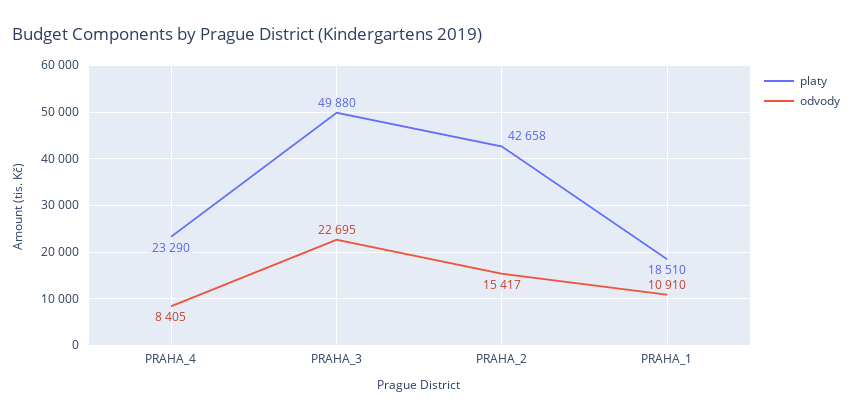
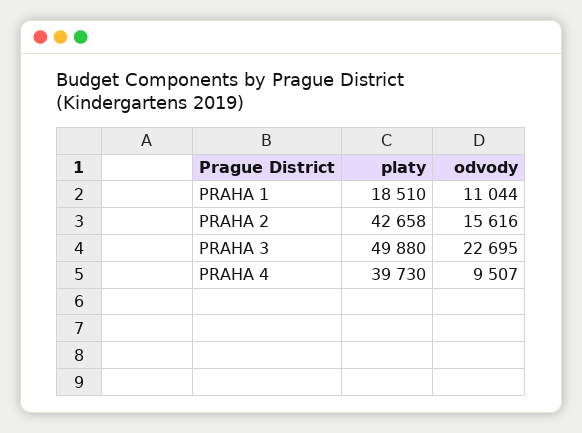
platy, PRAHA_4: 23290 -> 39730
odvody, PRAHA_4: 8405 -> 9507
odvody, PRAHA_2: 15417 -> 15616
odvody, PRAHA_1: 10910 -> 11044

